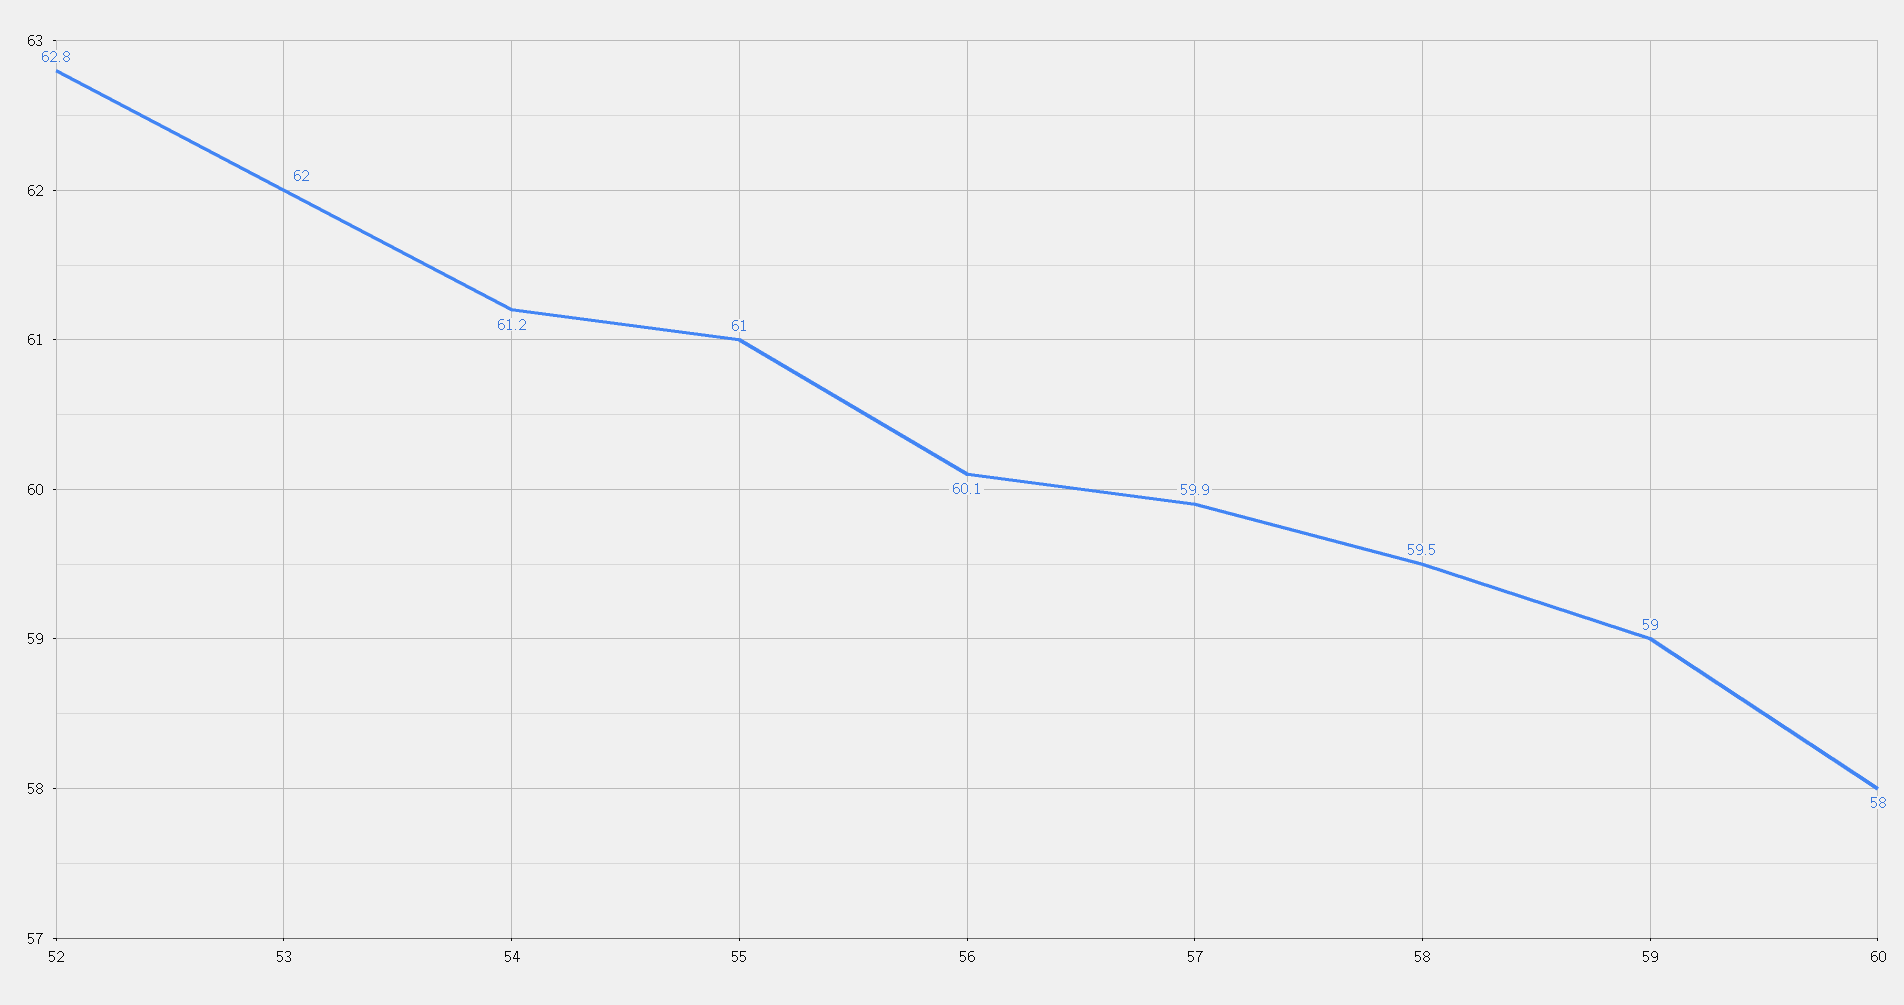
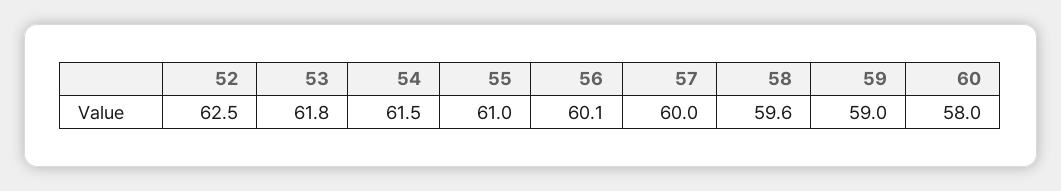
52: 62.8 -> 62.5
53: 62 -> 61.8
54: 61.2 -> 61.5
57: 59.9 -> 60
58: 59.5 -> 59.6

